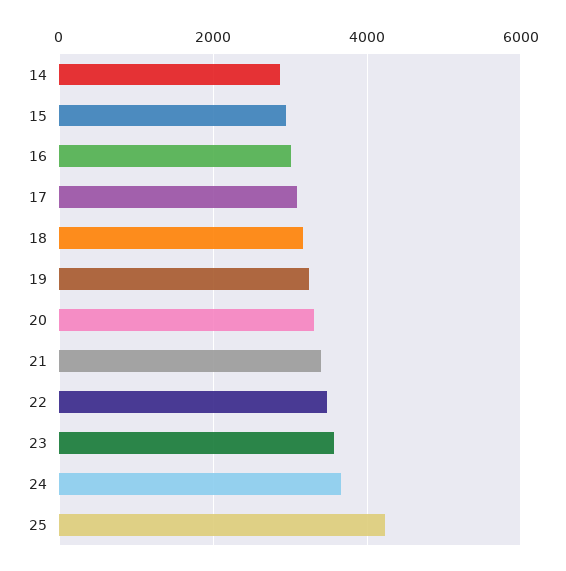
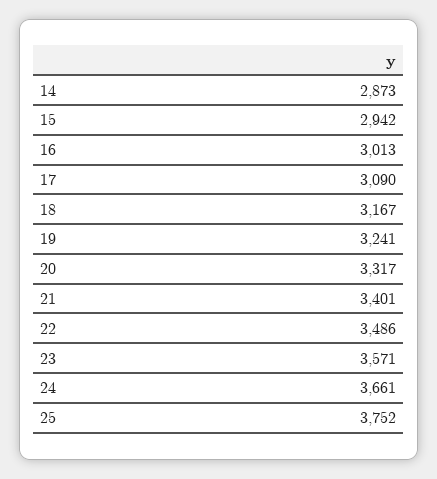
25: 4200 -> 3752

